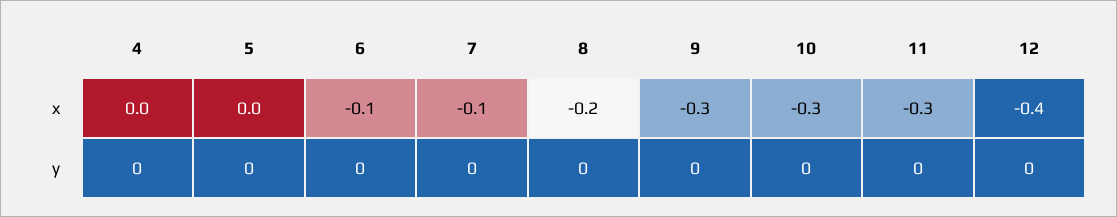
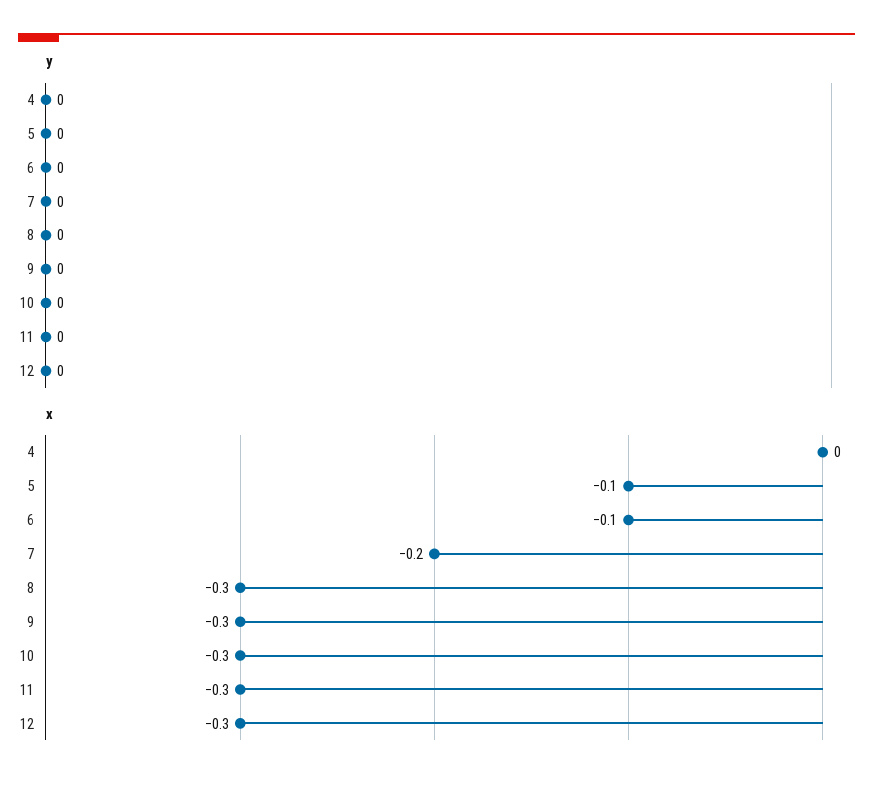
x, 5: 0 -> -0.1
x, 7: -0.1 -> -0.2
x, 8: -0.2 -> -0.3
x, 12: -0.4 -> -0.3

